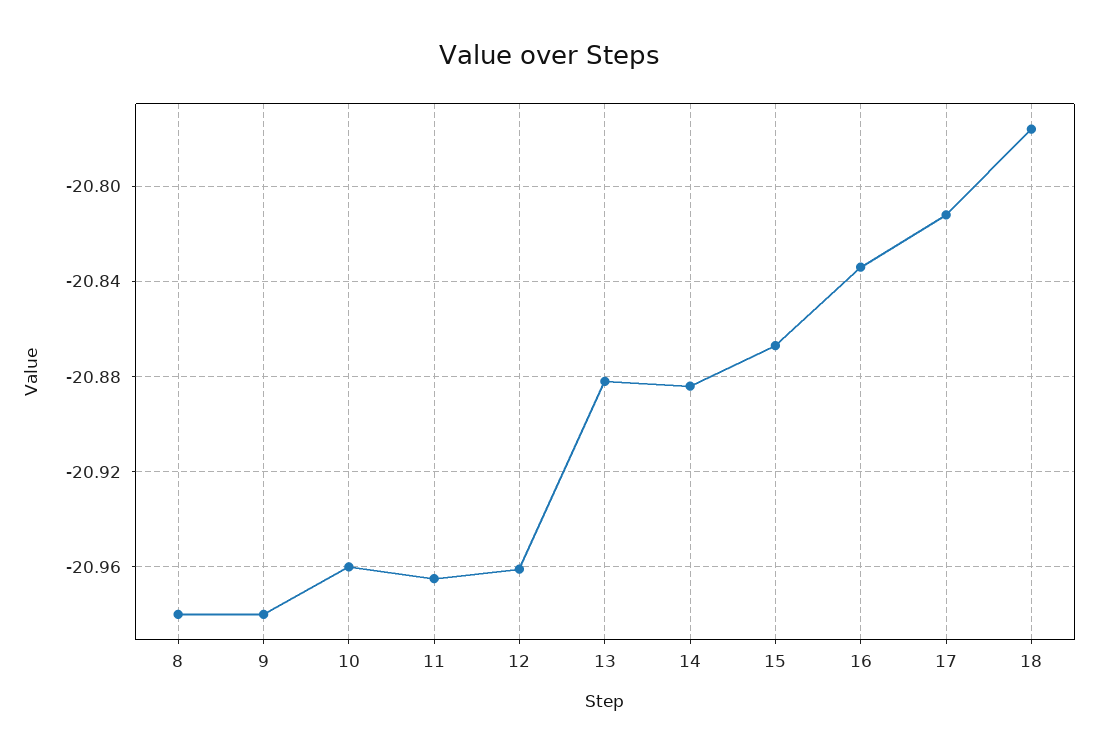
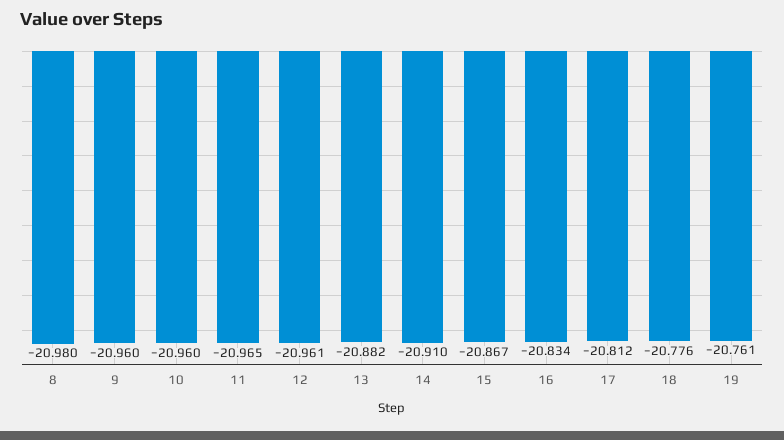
9: -20.98 -> -20.96
14: -20.885 -> -20.91
19: none -> -20.761

